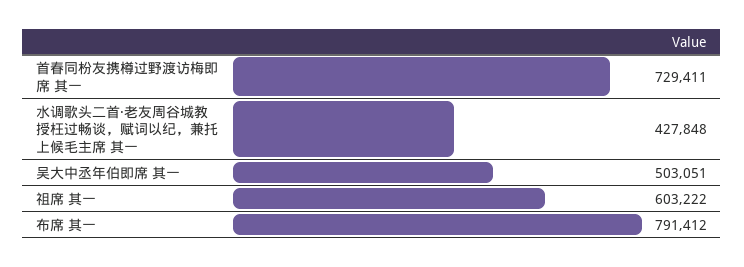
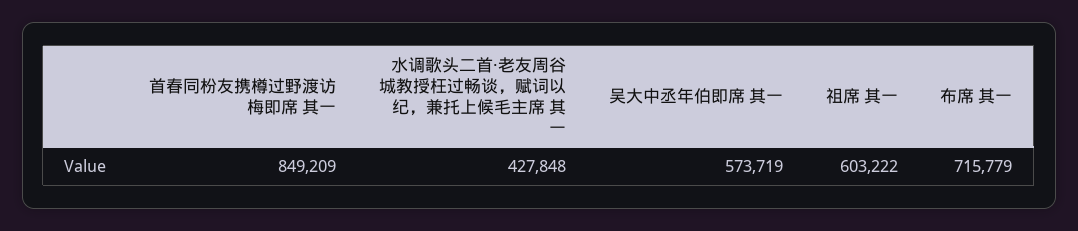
首春同枌友携樽过野渡访梅即席 其一: 729411 -> 849209
吴大中丞年伯即席 其一: 503051 -> 573719
布席 其一: 791412 -> 715779

